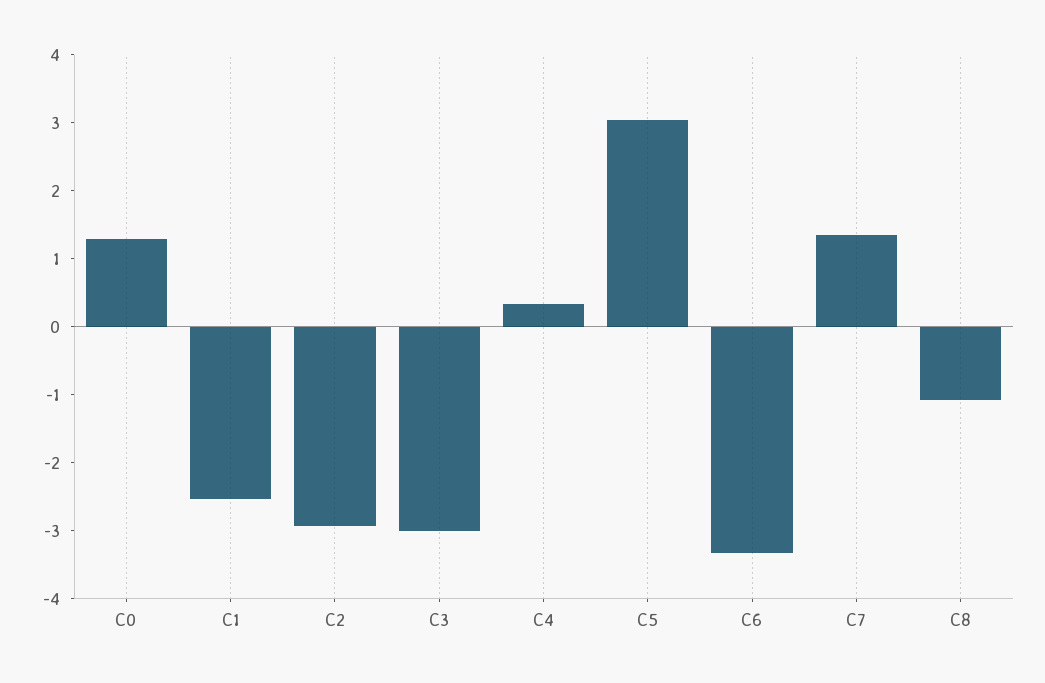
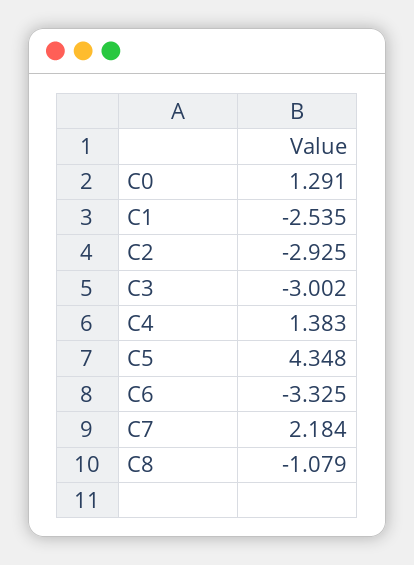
C4: 0.4 -> 1.383
C5: 3 -> 4.348
C7: 1.4 -> 2.184

